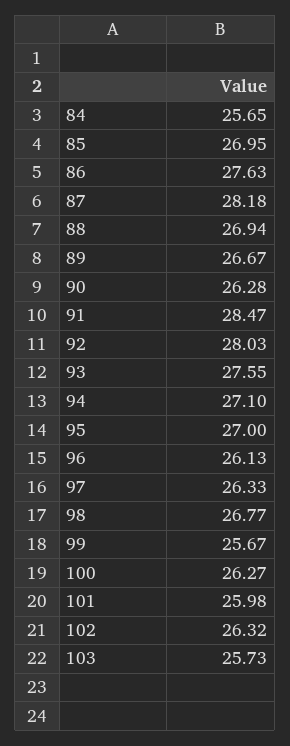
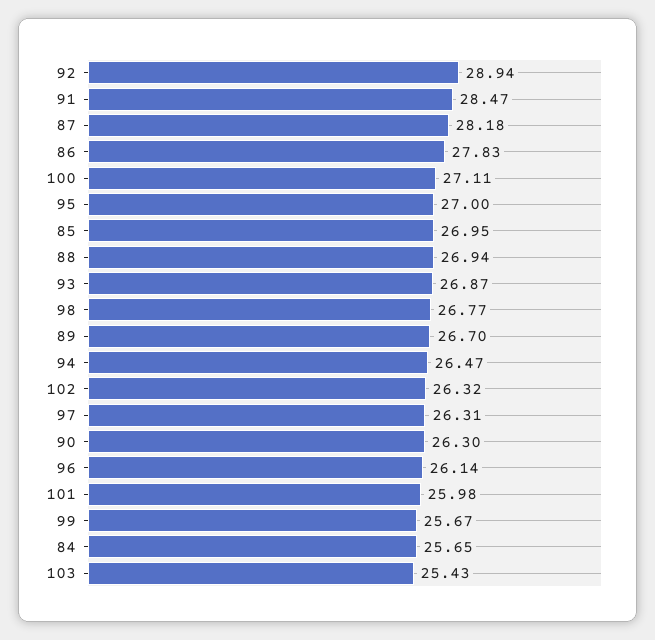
86: 27.63 -> 27.83
89: 26.67 -> 26.7
90: 26.28 -> 26.3
92: 28.03 -> 28.94
93: 27.55 -> 26.87
94: 27.1 -> 26.47
96: 26.13 -> 26.14
97: 26.33 -> 26.31
100: 26.27 -> 27.11
103: 25.73 -> 25.43

